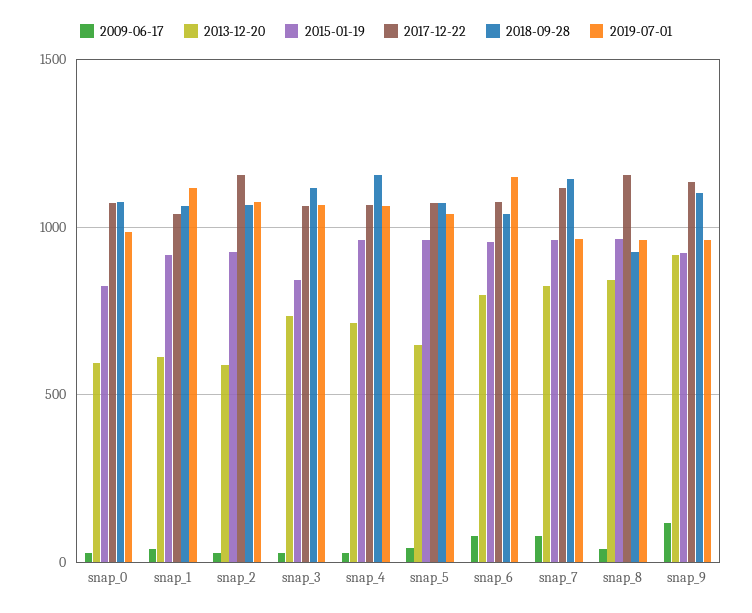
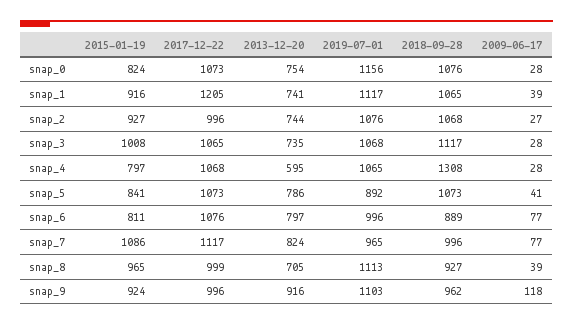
2013-12-20, snap_0: 600 -> 754
2019-07-01, snap_0: 1000 -> 1156
2013-12-20, snap_1: 600 -> 741
2017-12-22, snap_1: 1050 -> 1205
2013-12-20, snap_2: 600 -> 744
2017-12-22, snap_2: 1150 -> 996
2015-01-19, snap_3: 850 -> 1008
2013-12-20, snap_4: 700 -> 595
2015-01-19, snap_4: 950 -> 797
2018-09-28, snap_4: 1150 -> 1308
2013-12-20, snap_5: 650 -> 786
2015-01-19, snap_5: 950 -> 841
2019-07-01, snap_5: 1050 -> 892
2015-01-19, snap_6: 950 -> 811
2018-09-28, snap_6: 1050 -> 889
2019-07-01, snap_6: 1150 -> 996
2015-01-19, snap_7: 950 -> 1086
2018-09-28, snap_7: 1150 -> 996
2013-12-20, snap_8: 850 -> 705
2017-12-22, snap_8: 1150 -> 999
2019-07-01, snap_8: 950 -> 1113
2017-12-22, snap_9: 1150 -> 996
2018-09-28, snap_9: 1100 -> 962
2019-07-01, snap_9: 950 -> 1103

